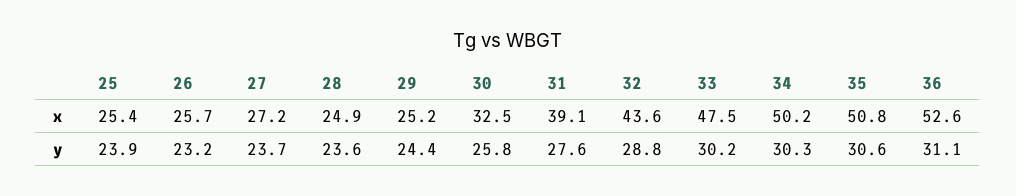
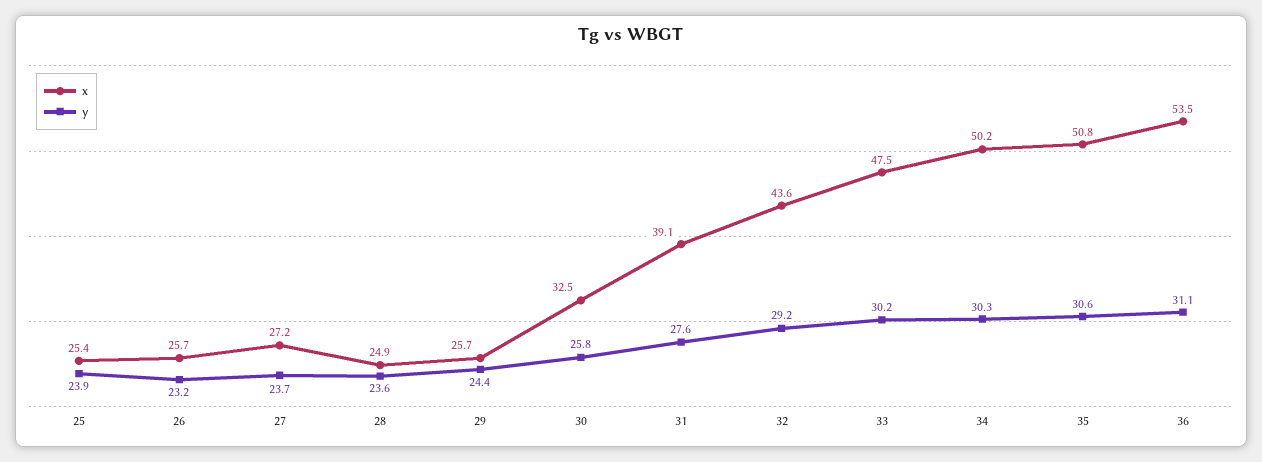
x, 29: 25.2 -> 25.7
x, 36: 52.6 -> 53.5
y, 32: 28.8 -> 29.2

